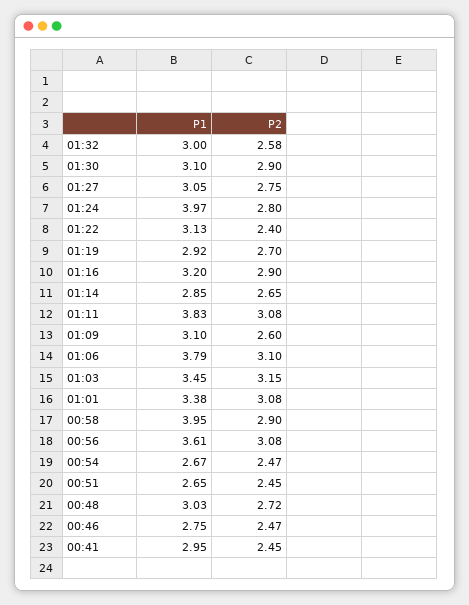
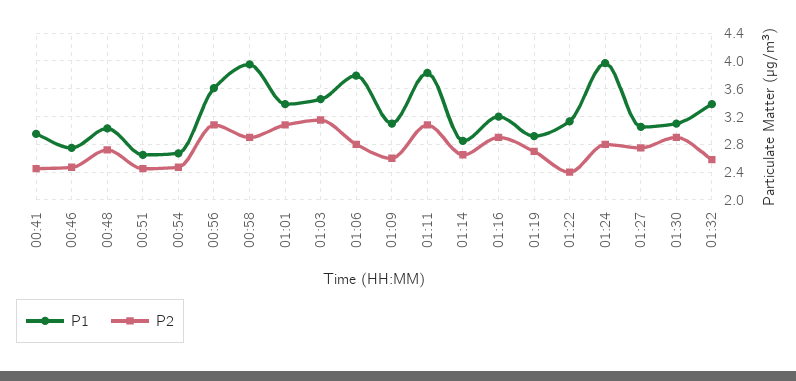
P1, 01:32: 3 -> 3.4
P2, 01:06: 3.1 -> 2.8

